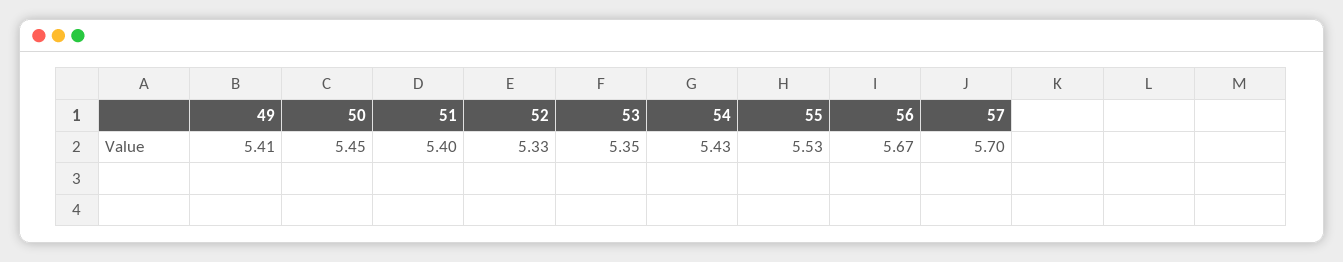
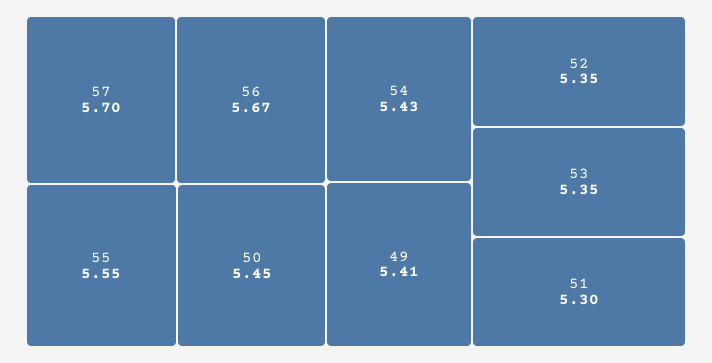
51: 5.4 -> 5.3
52: 5.33 -> 5.35
55: 5.53 -> 5.55

